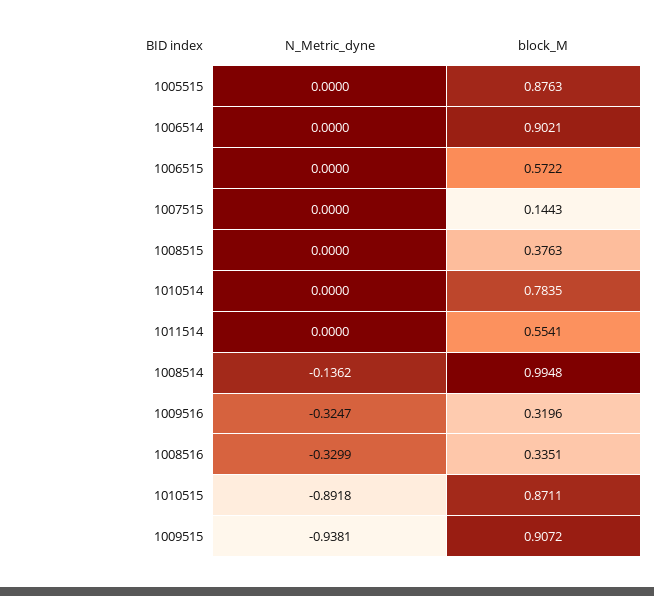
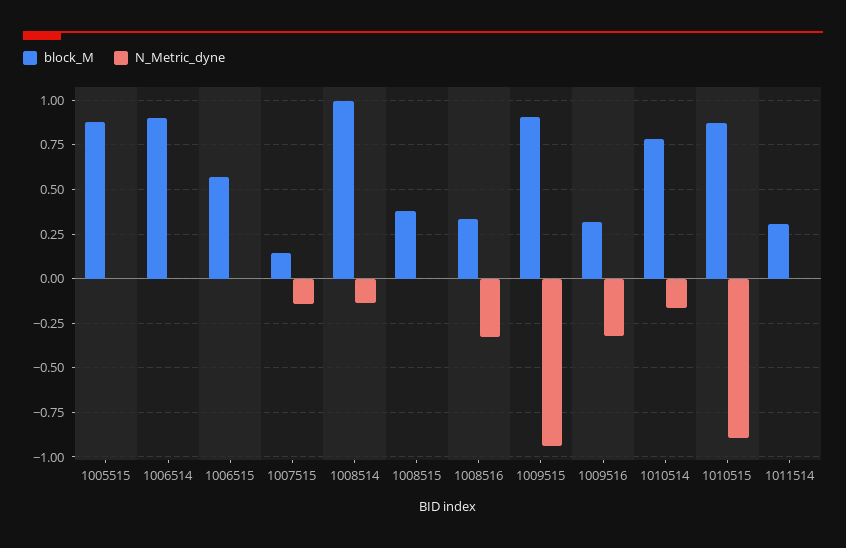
N_Metric_dyne, 1007515: 0 -> -0.15
N_Metric_dyne, 1010514: 0 -> -0.15
block_M, 1011514: 0.5541 -> 0.3

